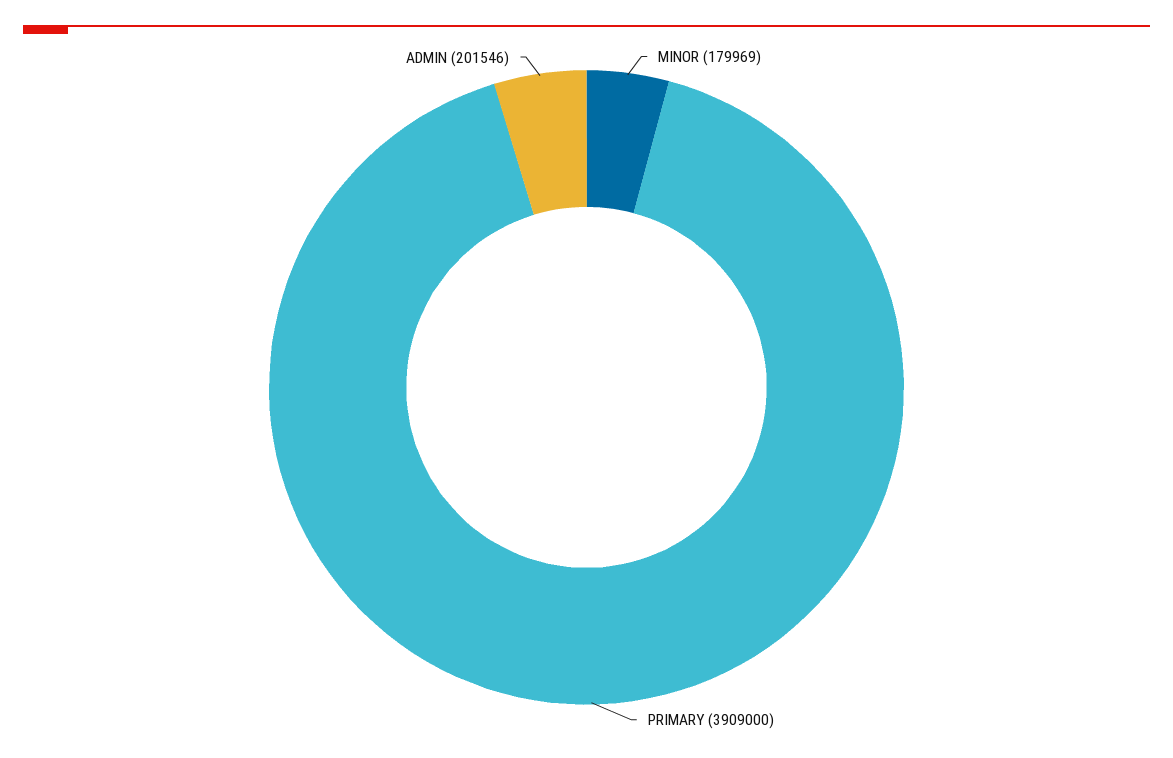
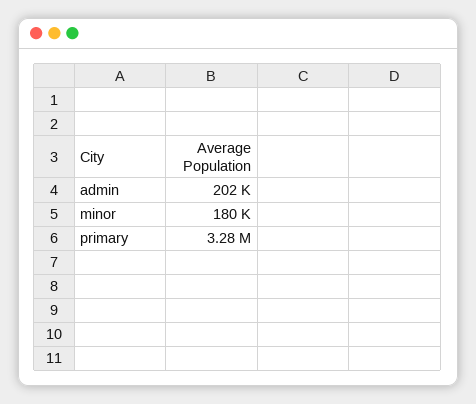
PRIMARY: 3909000 -> 3280000

